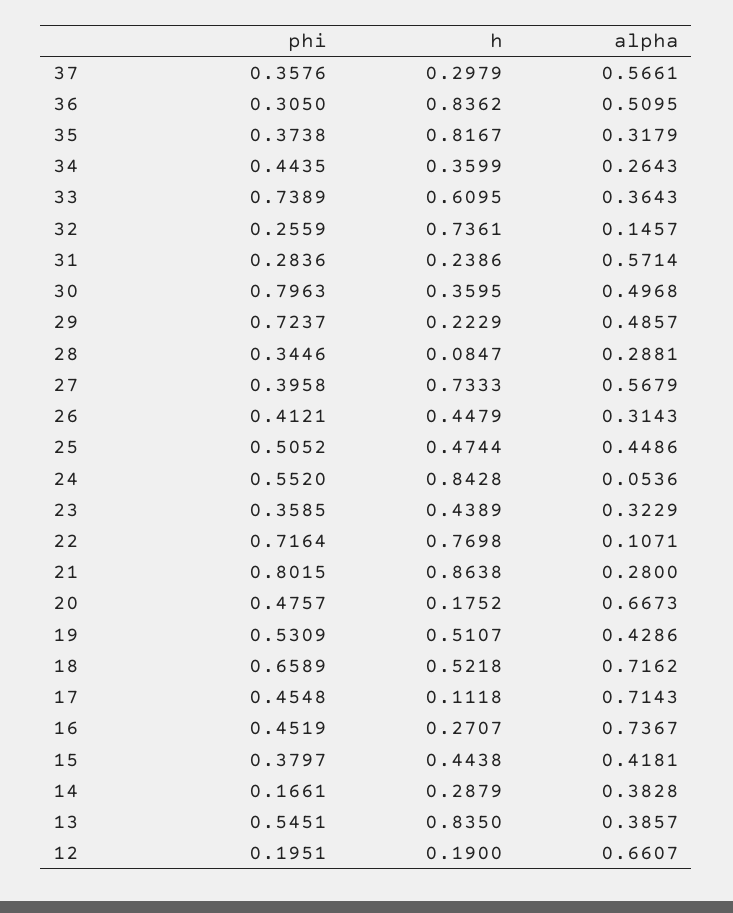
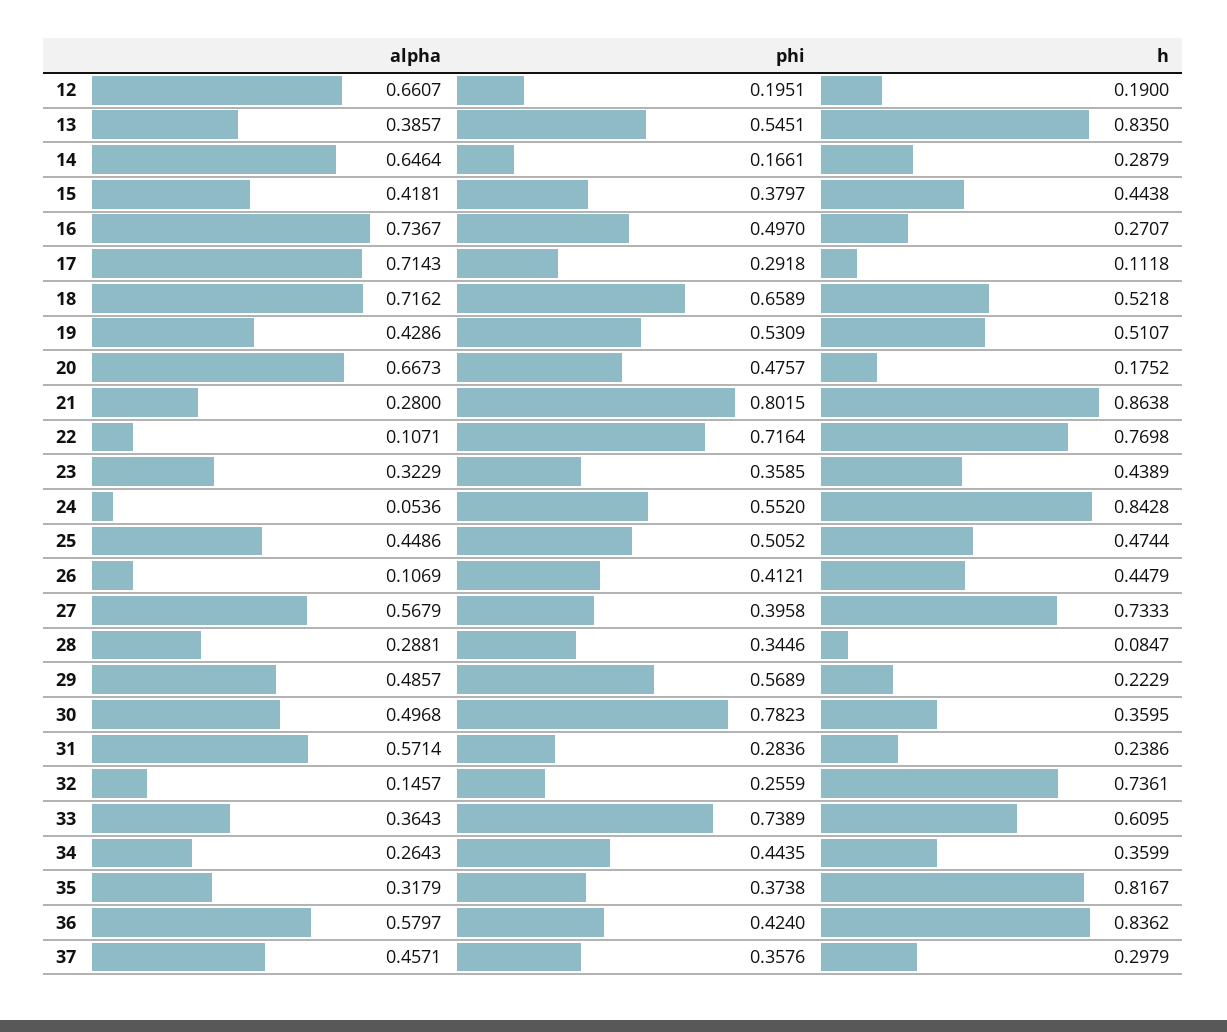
alpha, 37: 0.5661 -> 0.4571
phi, 36: 0.305 -> 0.424
alpha, 36: 0.5095 -> 0.5797
phi, 30: 0.7963 -> 0.7823
phi, 29: 0.7237 -> 0.5689
alpha, 26: 0.3143 -> 0.1069
phi, 17: 0.4548 -> 0.2918
phi, 16: 0.4519 -> 0.497
alpha, 14: 0.3828 -> 0.6464

